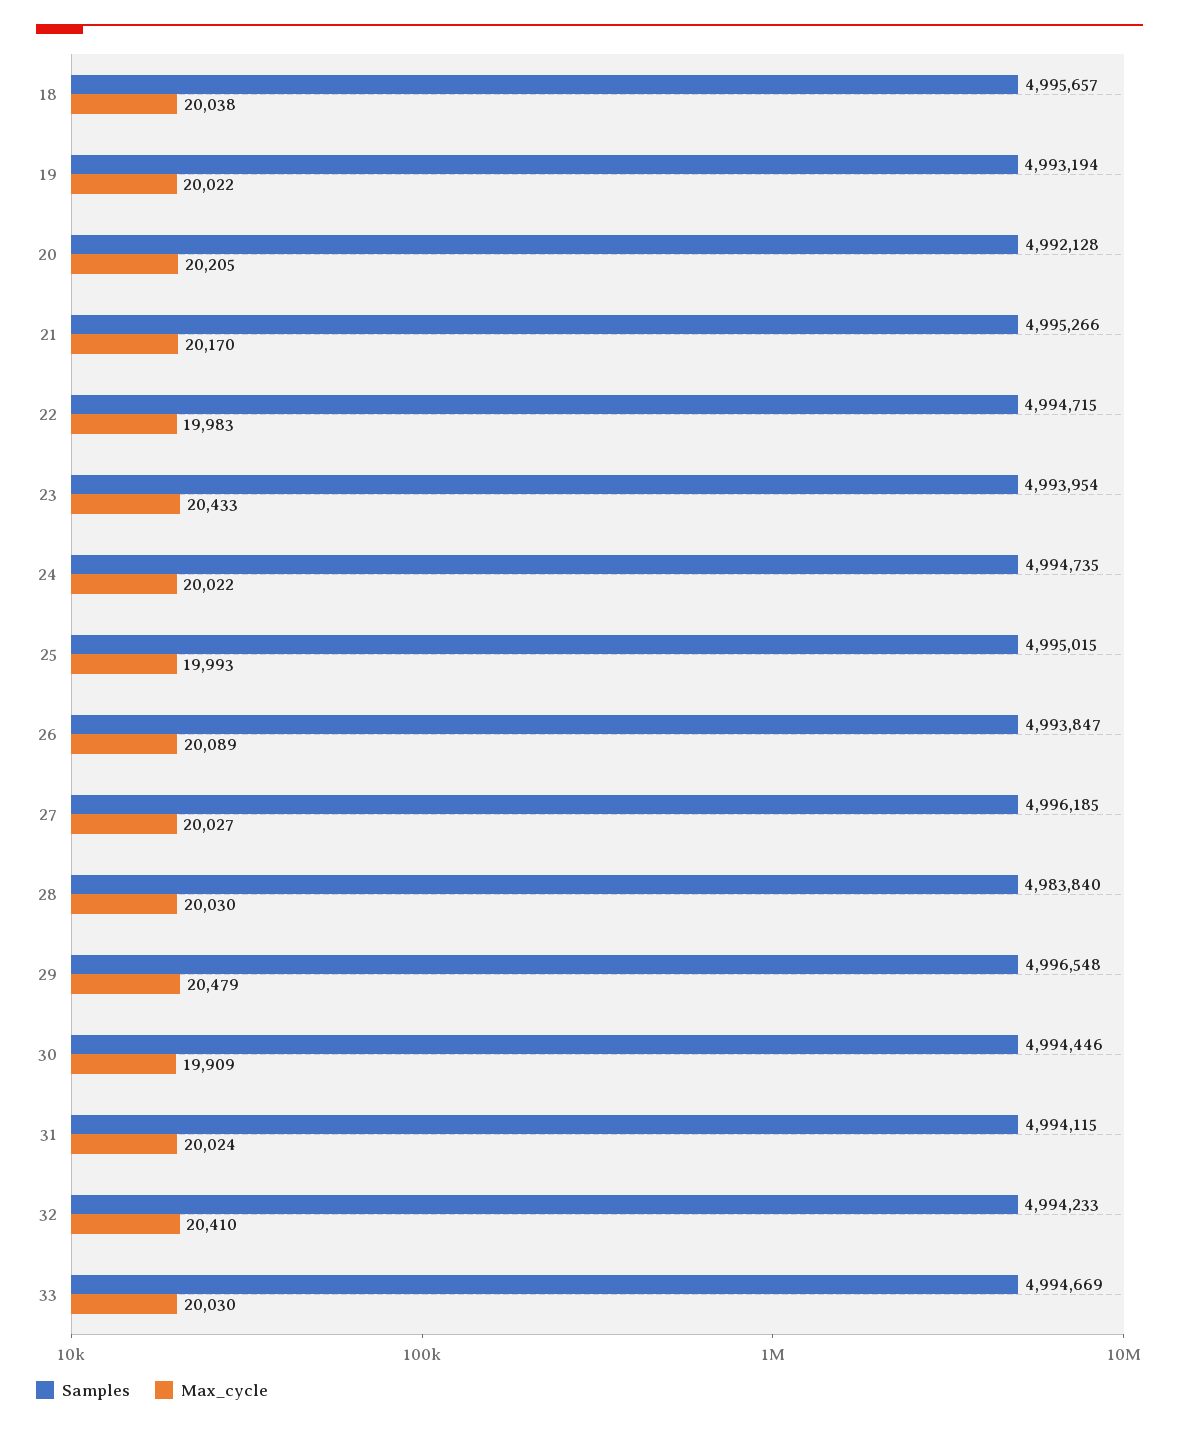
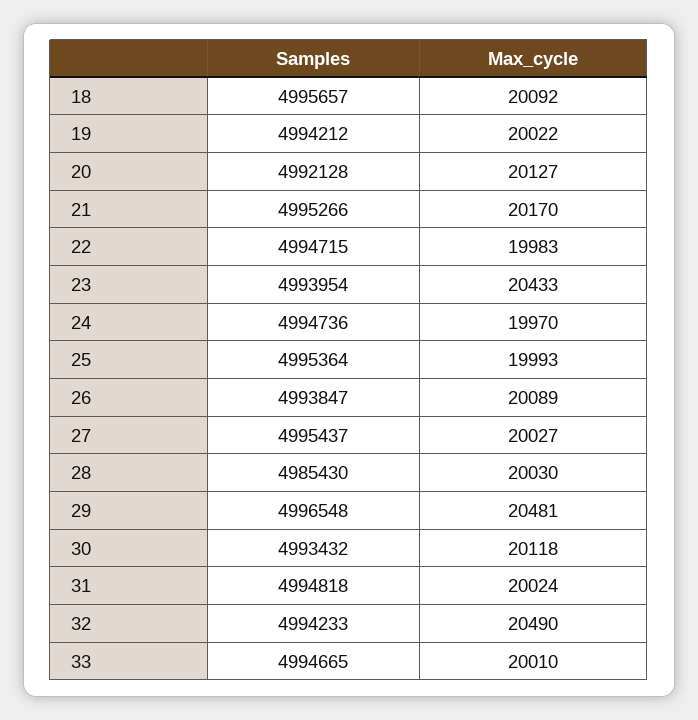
Max_cycle, 18: 20038 -> 20092
Samples, 19: 4993194 -> 4994212
Max_cycle, 20: 20205 -> 20127
Samples, 24: 4994735 -> 4994736
Max_cycle, 24: 20022 -> 19970
Samples, 25: 4995015 -> 4995364
Samples, 27: 4996185 -> 4995437
Samples, 28: 4983840 -> 4985430
Max_cycle, 29: 20479 -> 20481
Samples, 30: 4994446 -> 4993432
Max_cycle, 30: 19909 -> 20118
Samples, 31: 4994115 -> 4994818
Max_cycle, 32: 20410 -> 20490
Samples, 33: 4994669 -> 4994665
Max_cycle, 33: 20030 -> 20010

